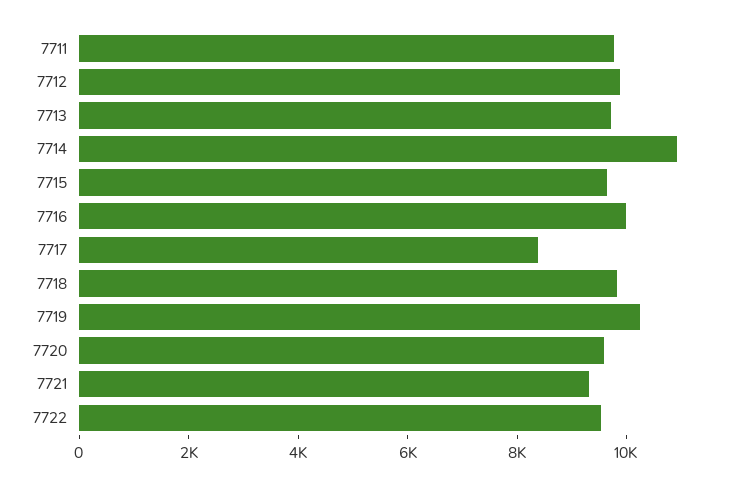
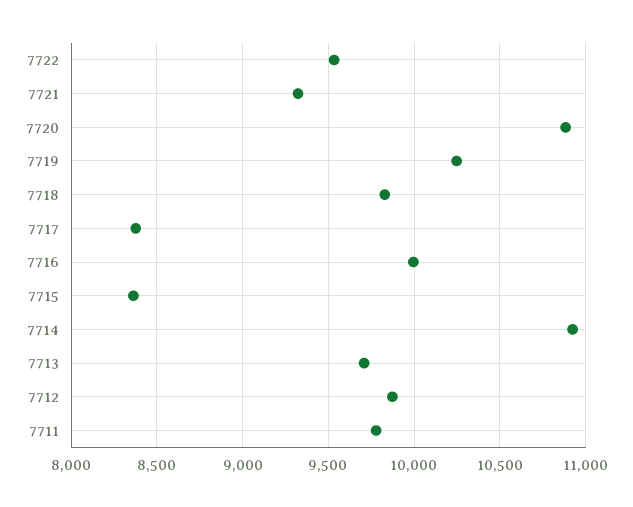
7715: 9500 -> 8350
7720: 9500 -> 10900

